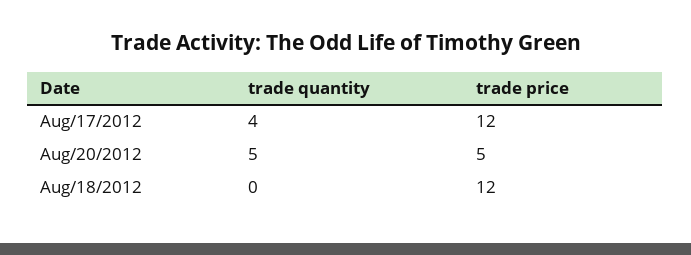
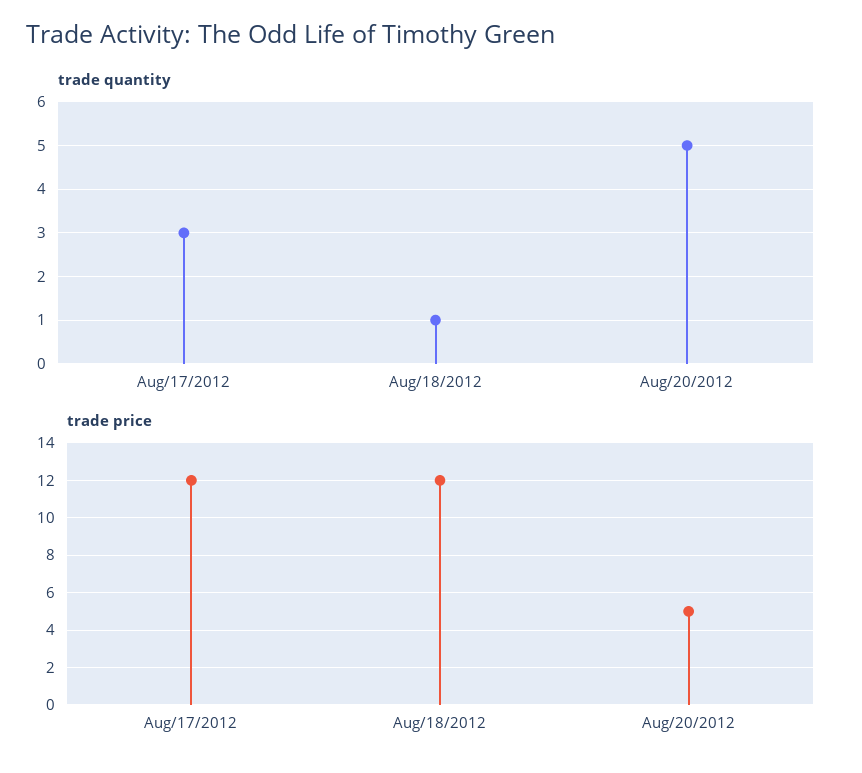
trade quantity, Aug/17/2012: 4 -> 3
trade quantity, Aug/18/2012: 0 -> 1

